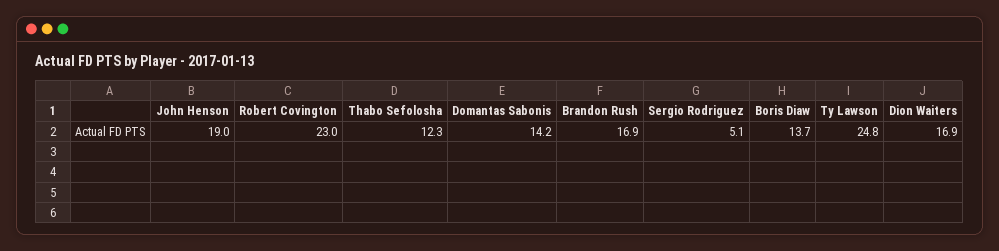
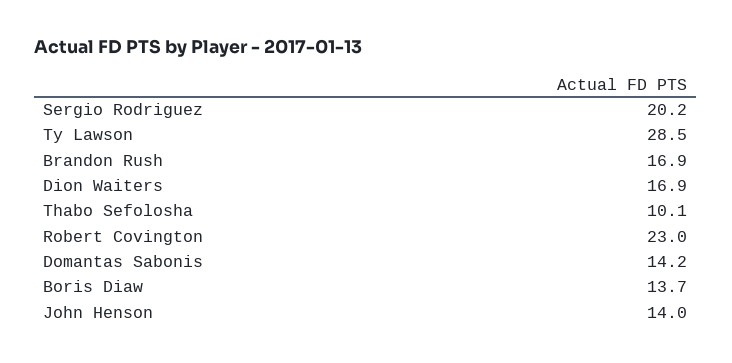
John Henson: 19 -> 14
Thabo Sefolosha: 12.3 -> 10.1
Sergio Rodriguez: 5.1 -> 20.2
Ty Lawson: 24.8 -> 28.5

